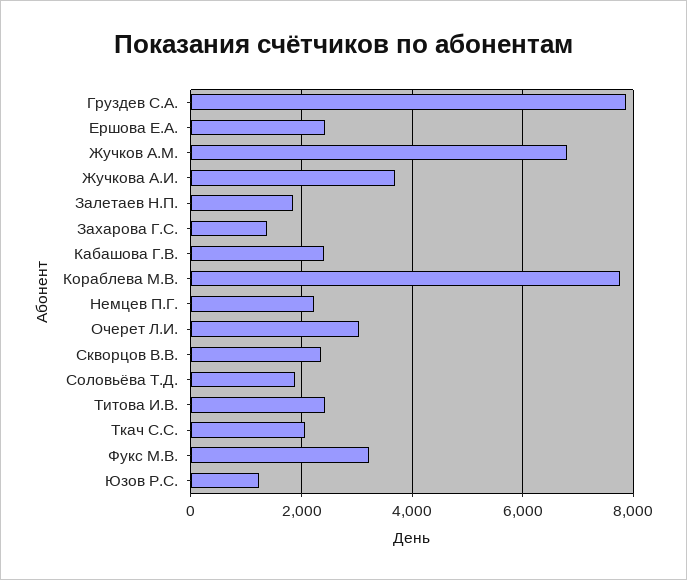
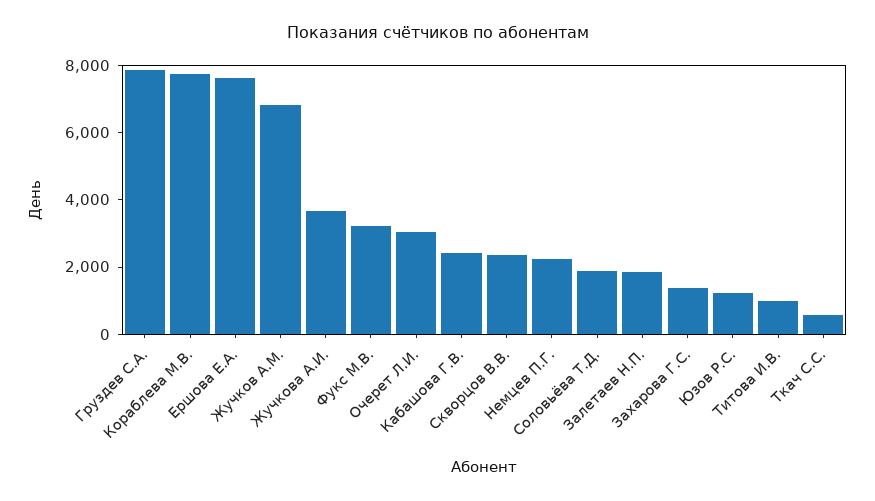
Ершова Е.А.: 2400 -> 7500
Титова И.В.: 2400 -> 1000
Ткач С.С.: 2000 -> 500

